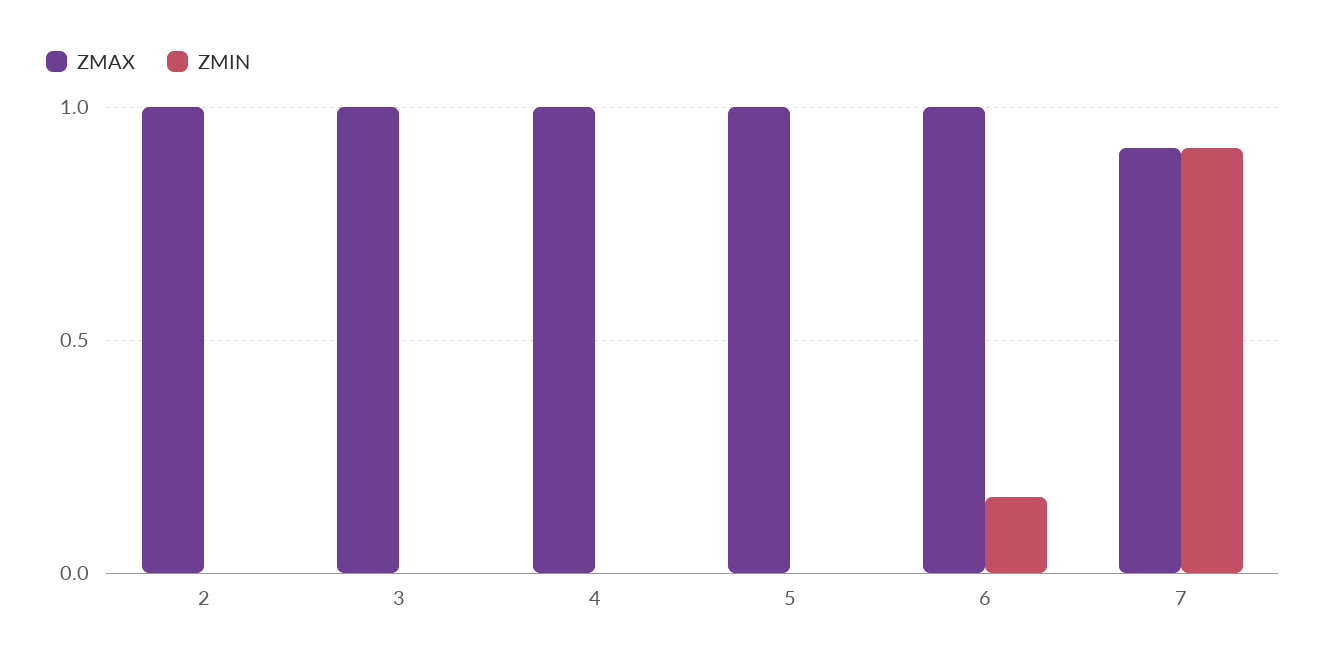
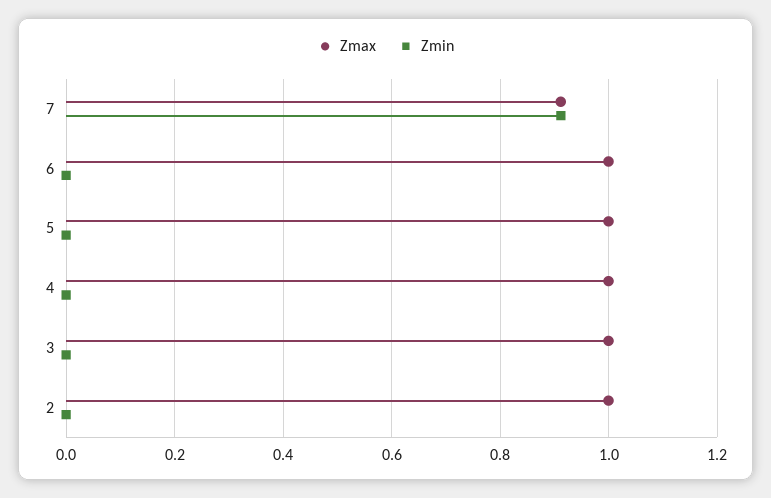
ZMIN, 6: 0.15 -> 0

